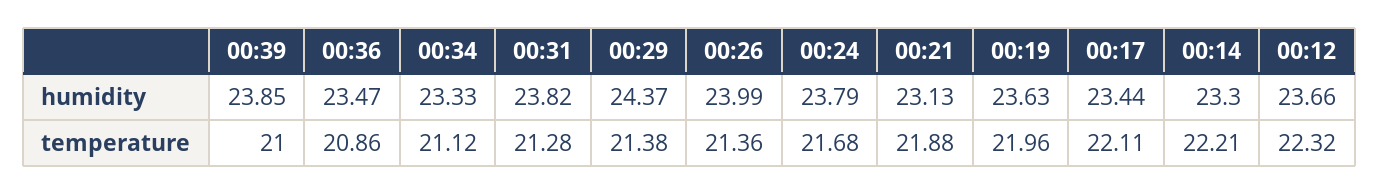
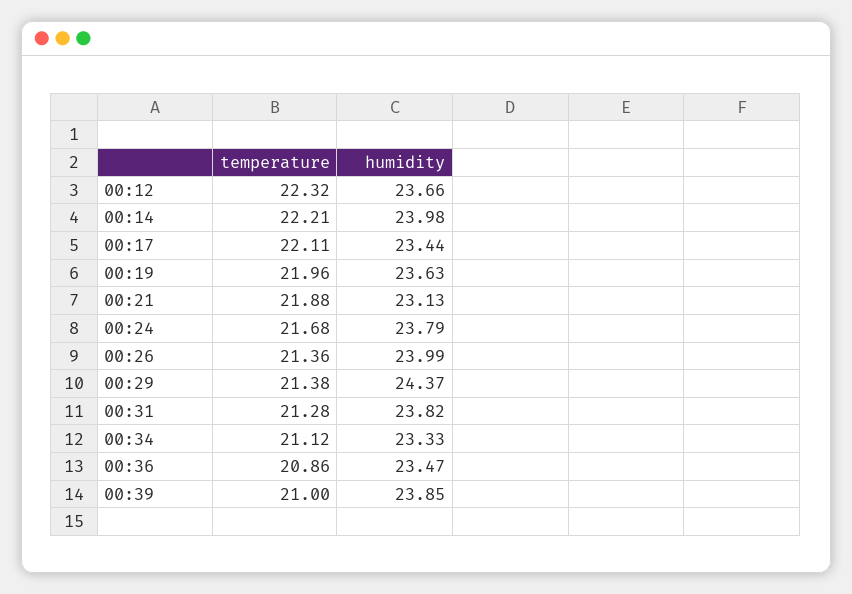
00:14, humidity: 23.3 -> 23.98

